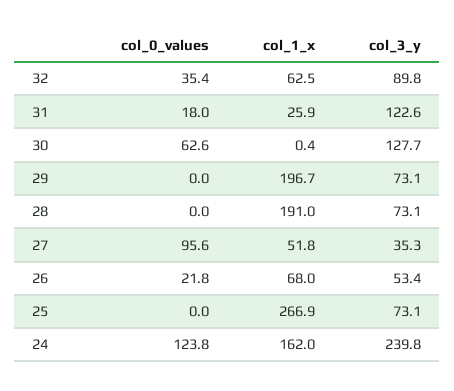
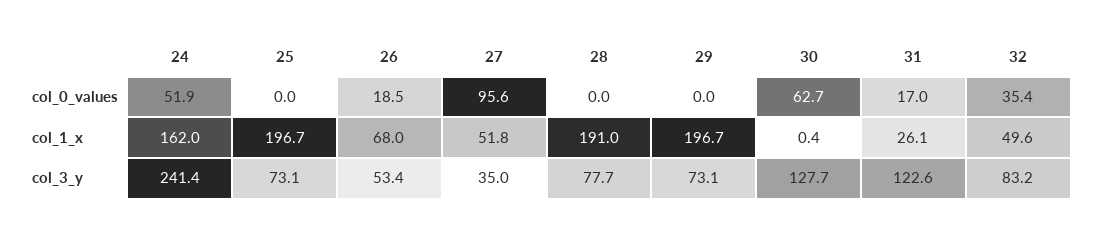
col_1_x, 32: 62.5 -> 49.6
col_3_y, 32: 89.8 -> 83.2
col_0_values, 31: 18 -> 17
col_1_x, 31: 25.9 -> 26.1
col_0_values, 30: 62.6 -> 62.7
col_3_y, 28: 73.1 -> 77.7
col_3_y, 27: 35.3 -> 35
col_0_values, 26: 21.8 -> 18.5
col_1_x, 25: 266.9 -> 196.7
col_0_values, 24: 123.8 -> 51.9
col_3_y, 24: 239.8 -> 241.4

